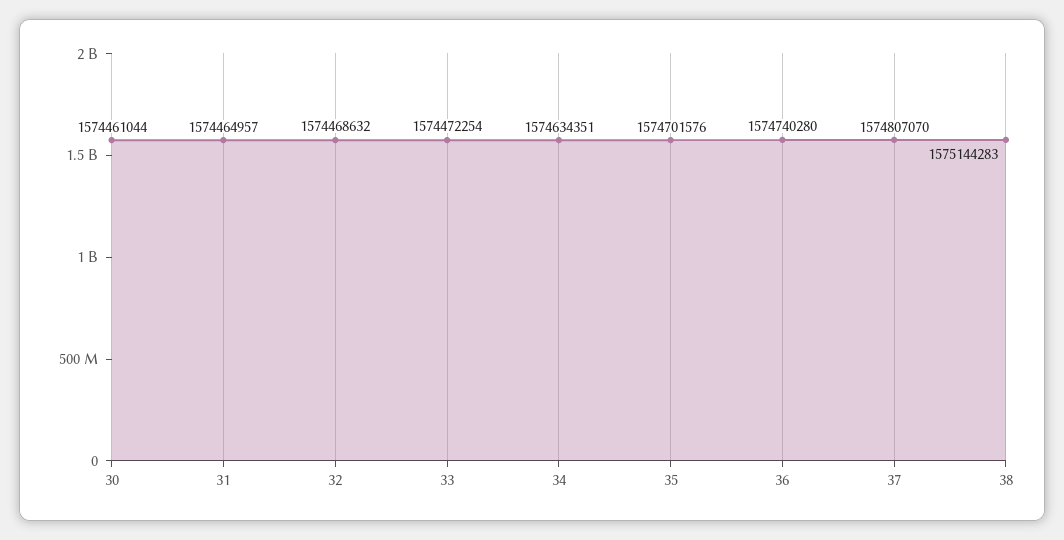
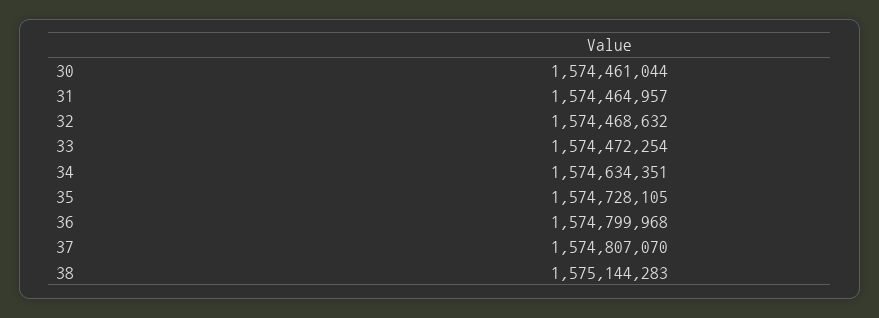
35: 1574701576 -> 1574728105
36: 1574740280 -> 1574799968

